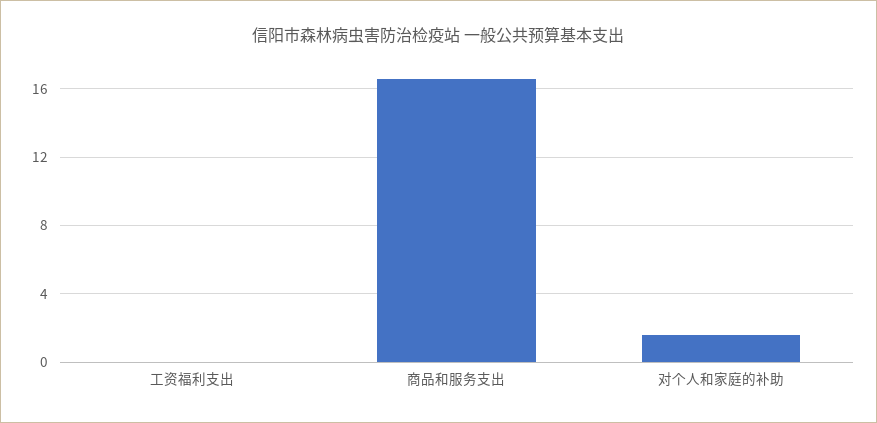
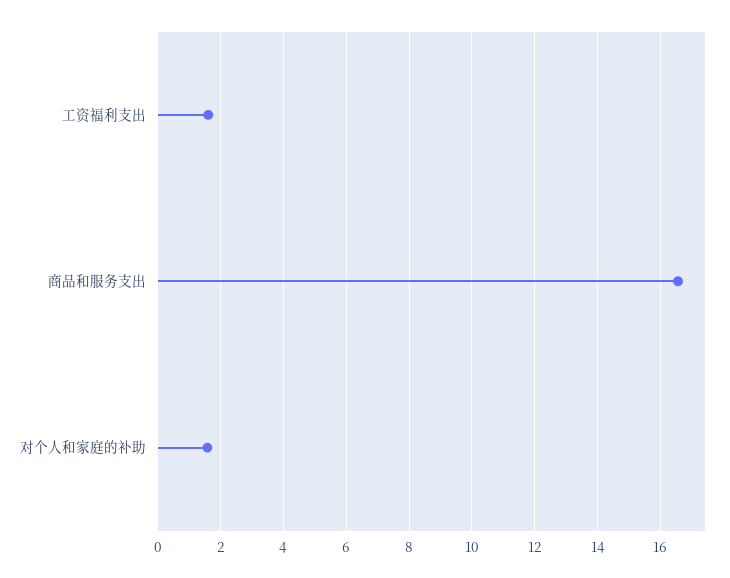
工资福利支出: 0 -> 1.6

